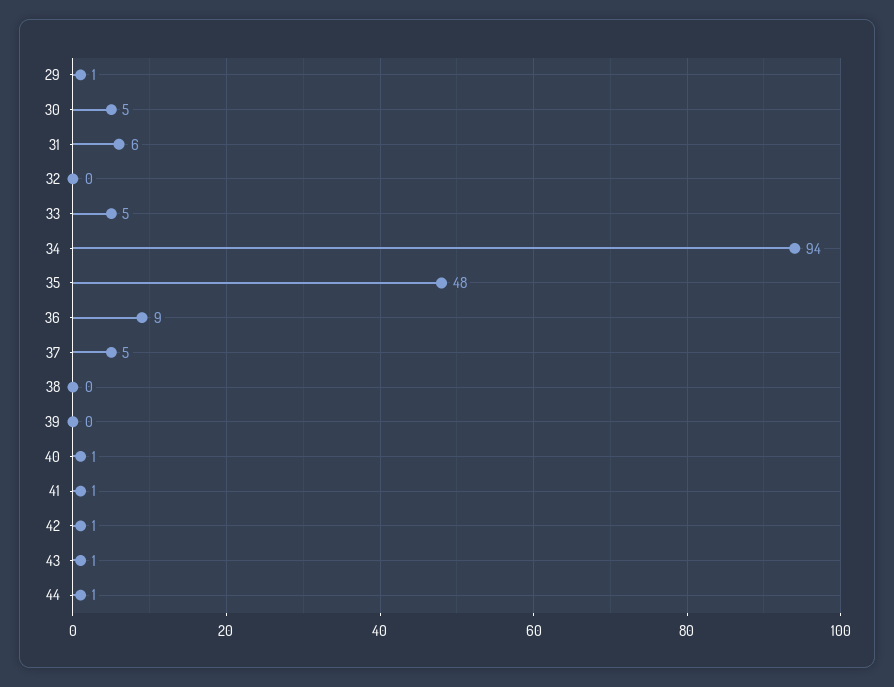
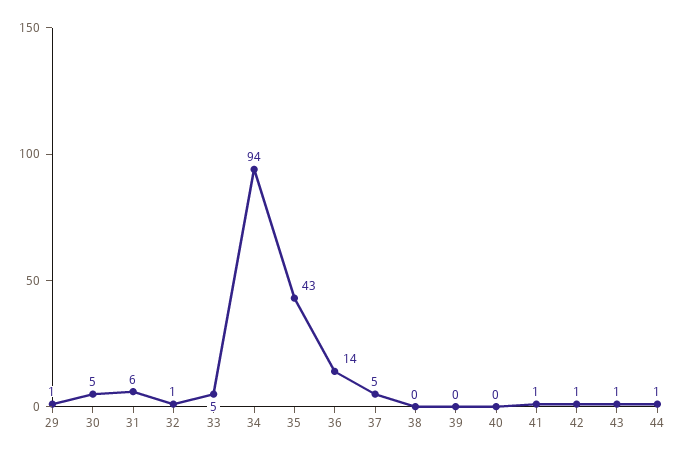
32: 0 -> 1
35: 48 -> 43
36: 9 -> 14
40: 1 -> 0

